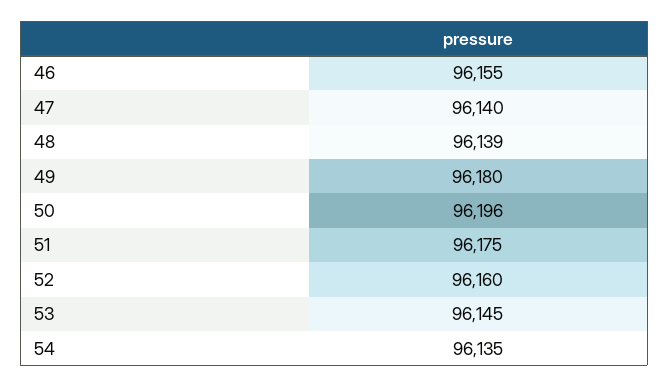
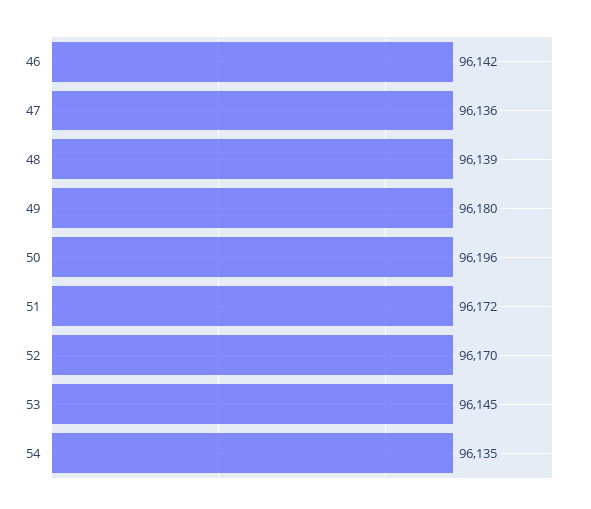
46: 96155 -> 96142
47: 96140 -> 96136
51: 96175 -> 96172
52: 96160 -> 96170

